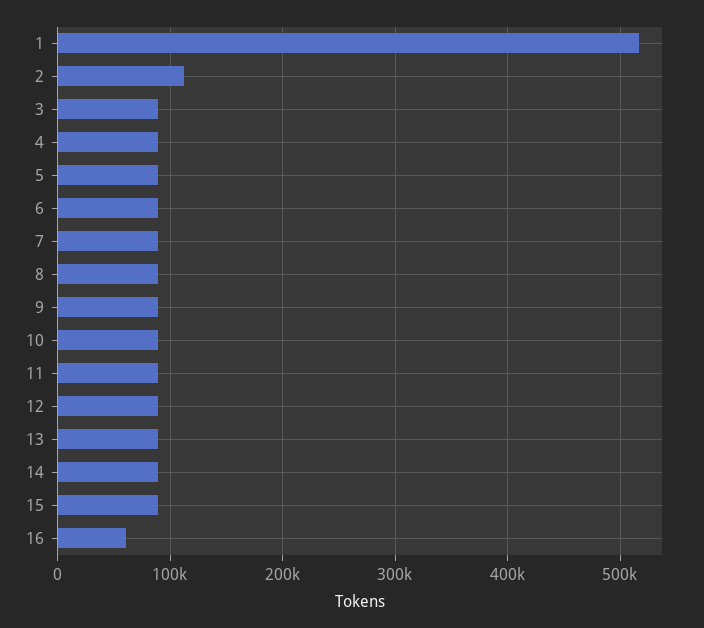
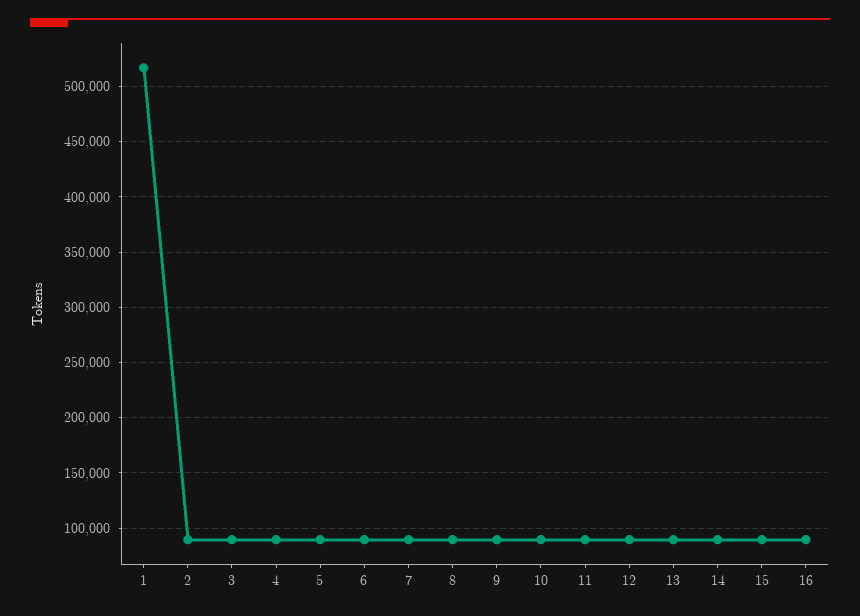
2: 110000 -> 90000
16: 60000 -> 90000

